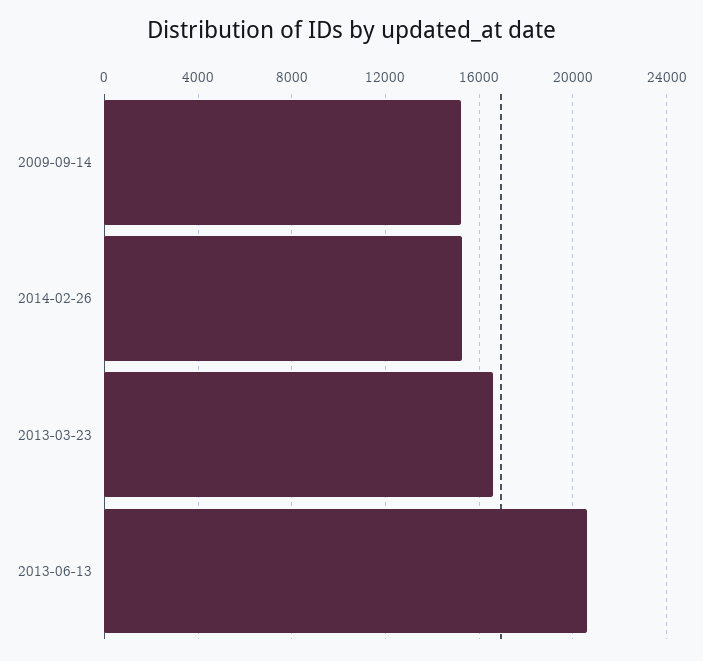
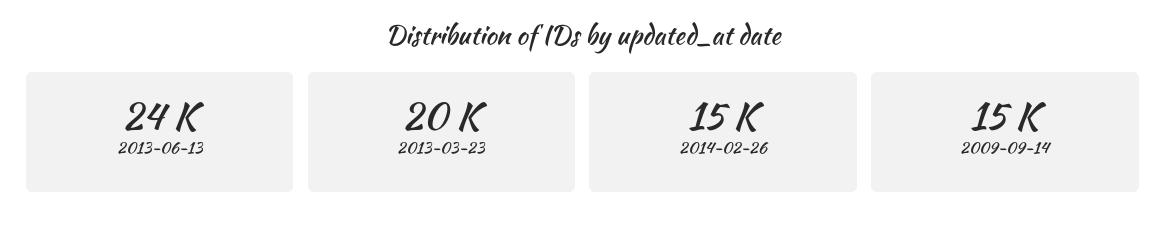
2013-03-23: 16500 -> 20000
2013-06-13: 20500 -> 24000

